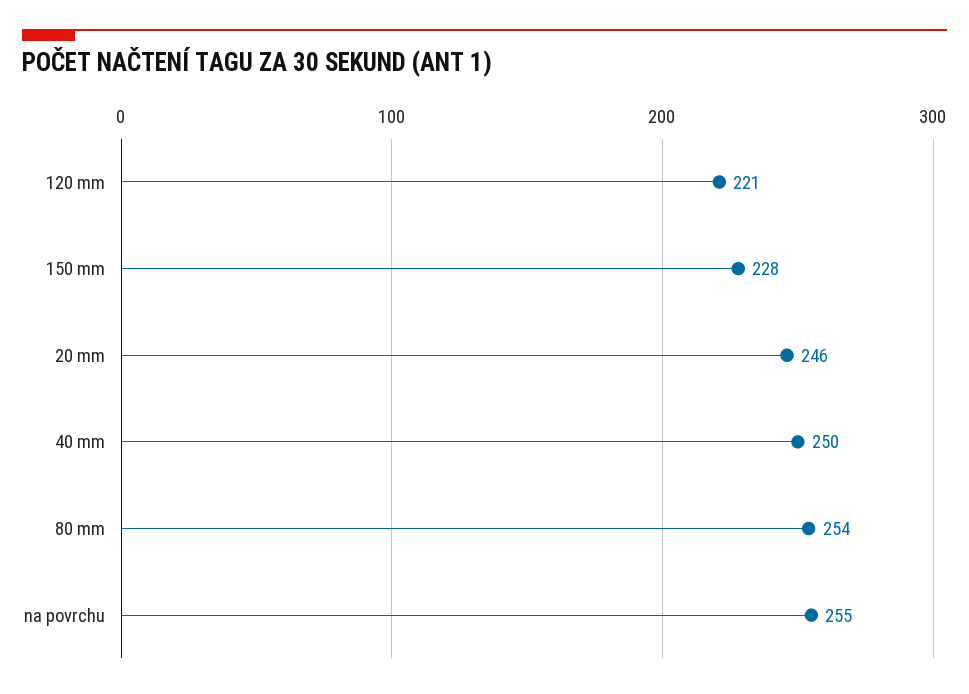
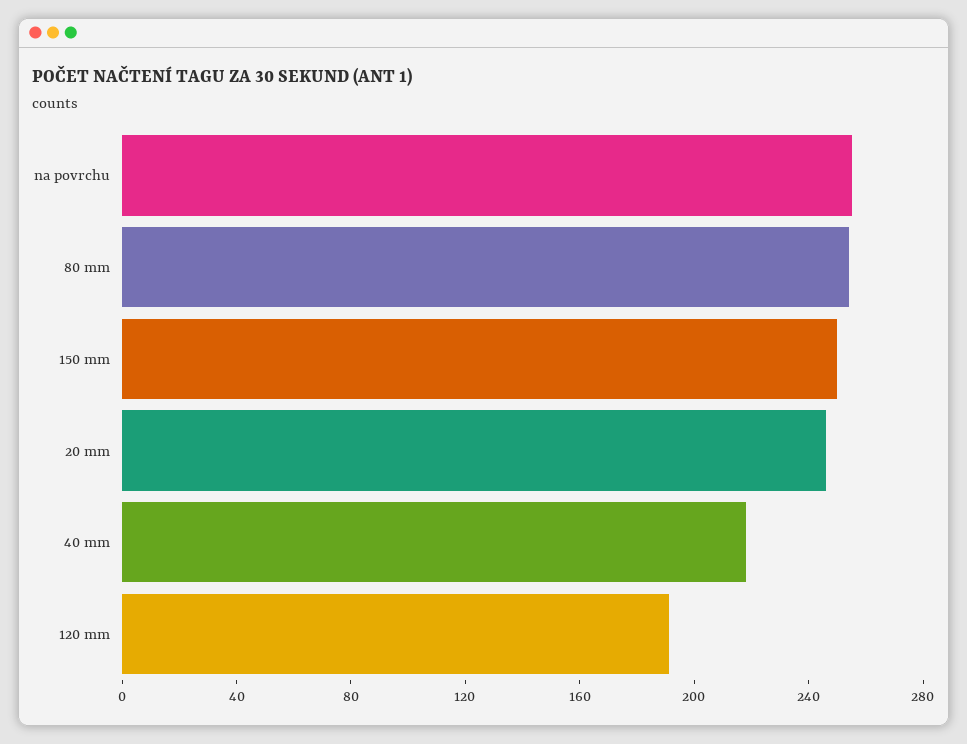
120 mm: 221 -> 190
150 mm: 228 -> 250
40 mm: 250 -> 220

